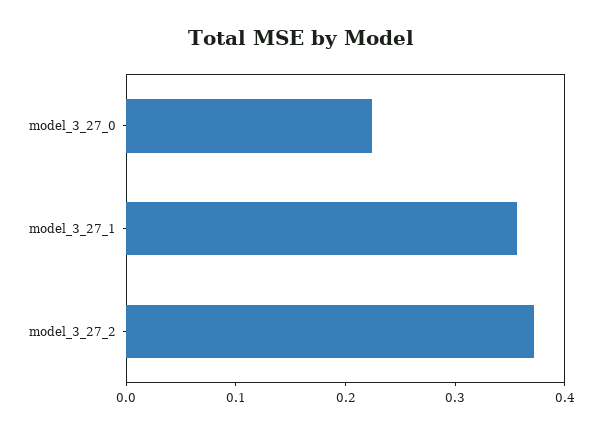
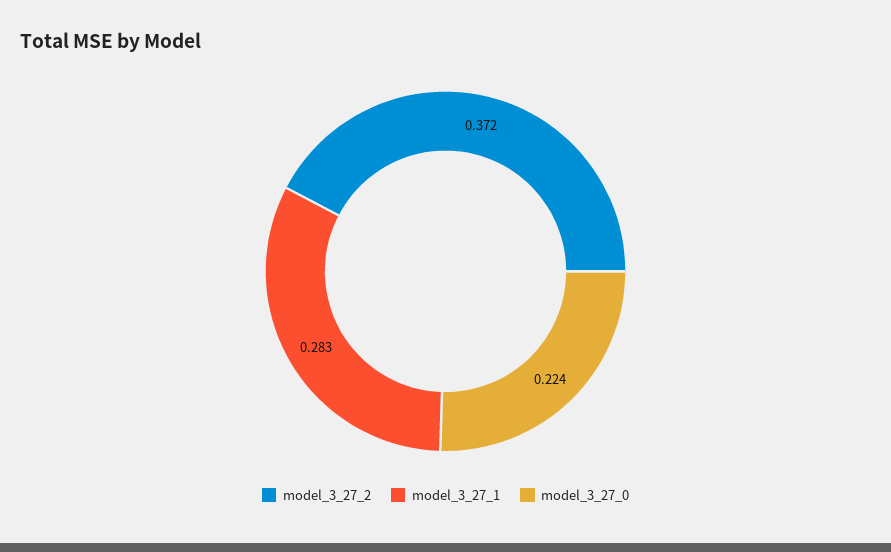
model_3_27_1: 0.36 -> 0.283

